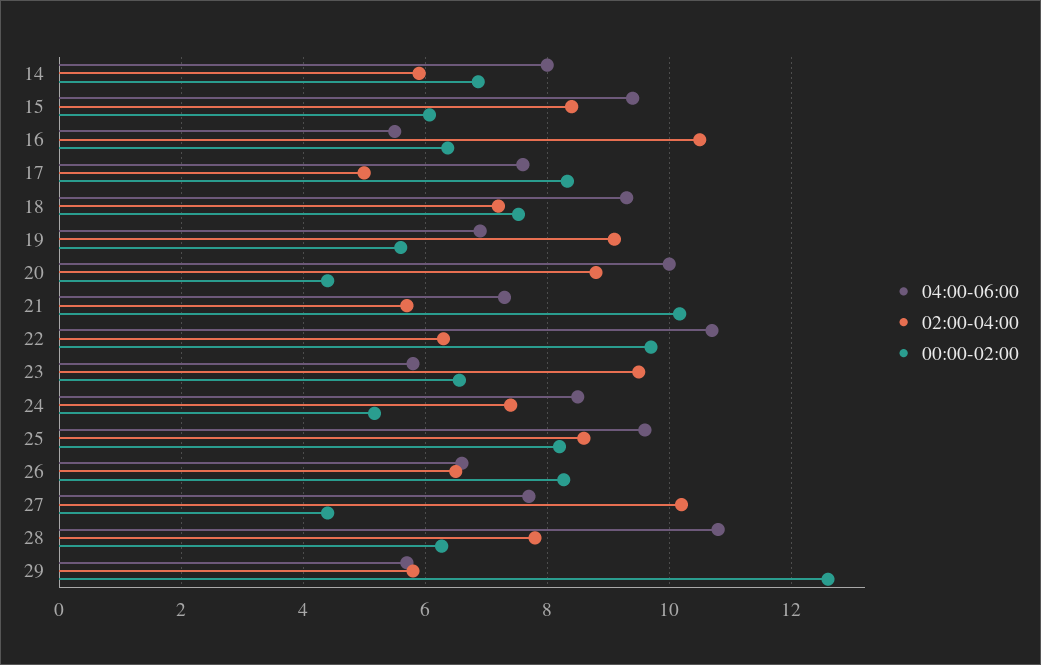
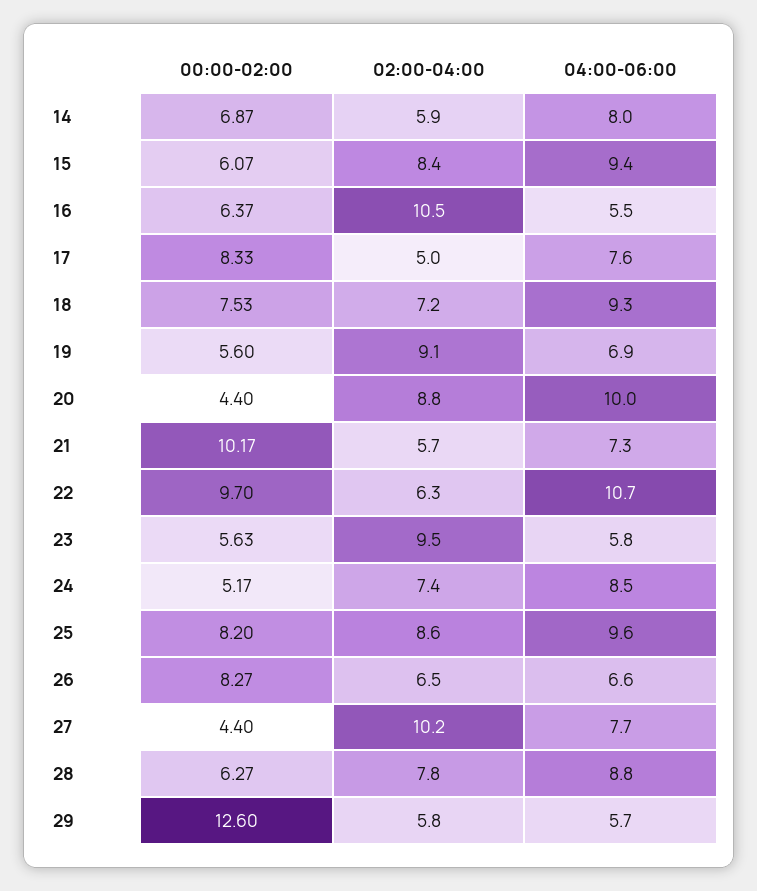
00:00-02:00, 23: 6.6 -> 5.63
04:00-06:00, 28: 10.8 -> 8.8

